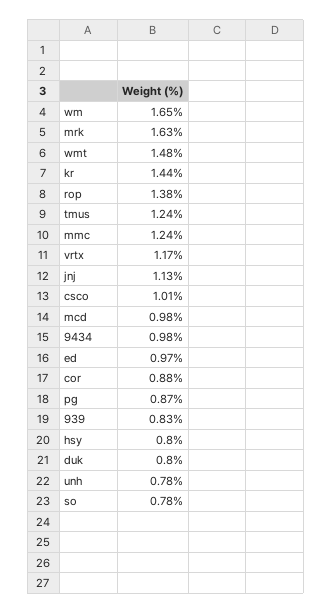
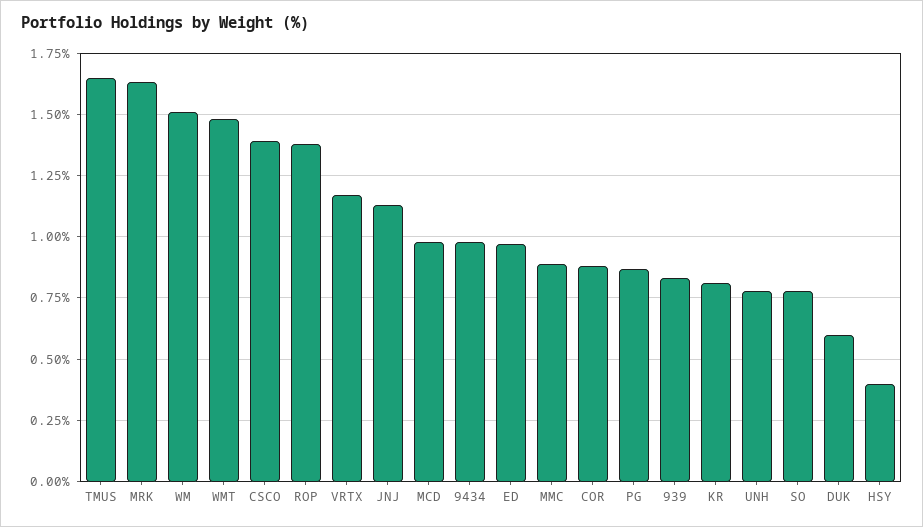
wm: 1.65 -> 1.5
kr: 1.44 -> 0.8
tmus: 1.24 -> 1.65
mmc: 1.24 -> 0.9
csco: 1.01 -> 1.4
hsy: 0.8 -> 0.4
duk: 0.8 -> 0.6

